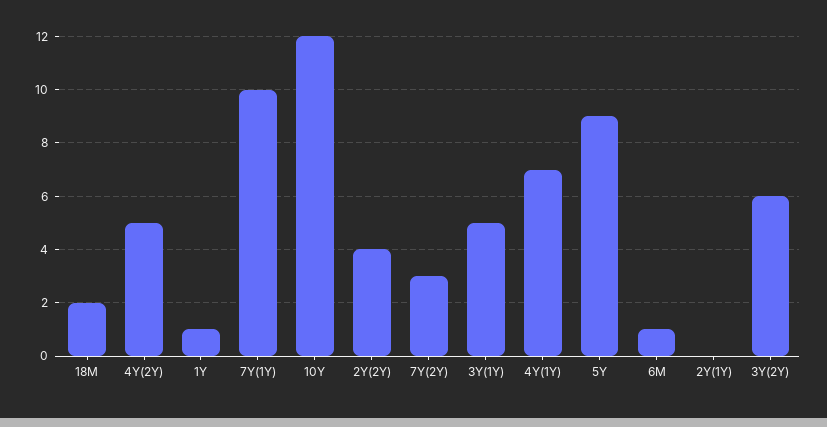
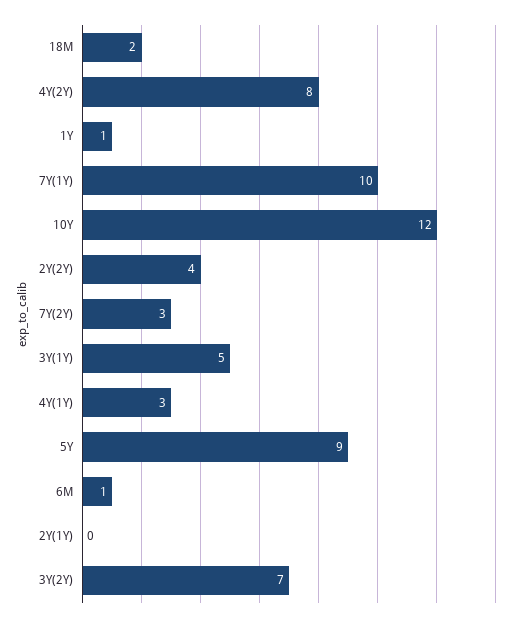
4Y(2Y): 5 -> 8
4Y(1Y): 7 -> 3
3Y(2Y): 6 -> 7

